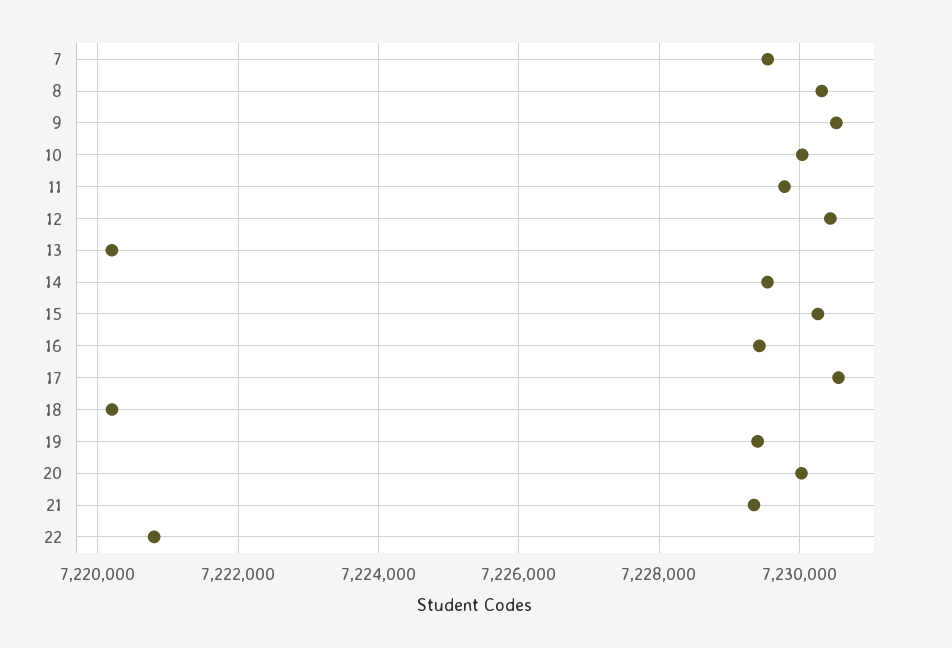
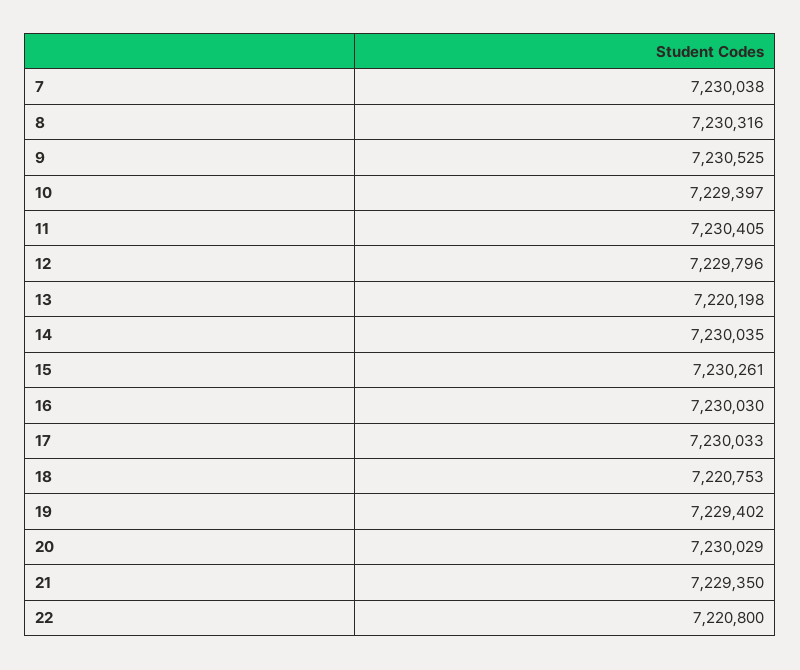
7: 7229600 -> 7230038
10: 7230000 -> 7229397
11: 7229800 -> 7230405
12: 7230400 -> 7229796
14: 7229600 -> 7230035
16: 7229400 -> 7230030
17: 7230600 -> 7230033
18: 7220200 -> 7220753

